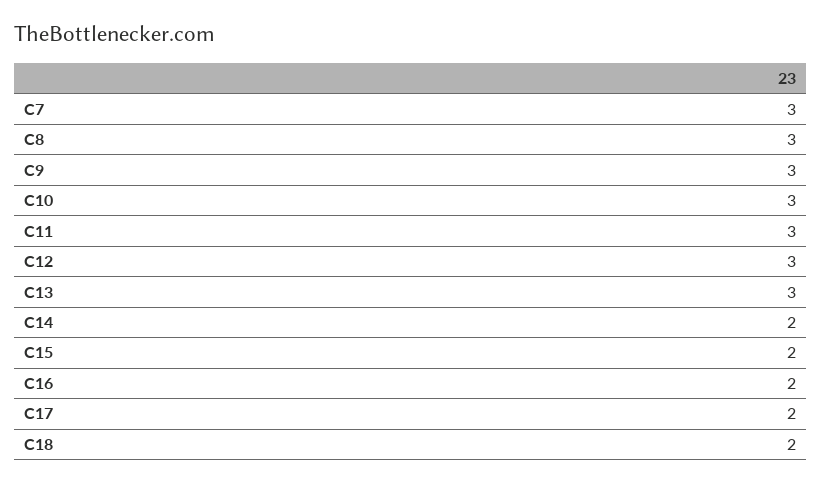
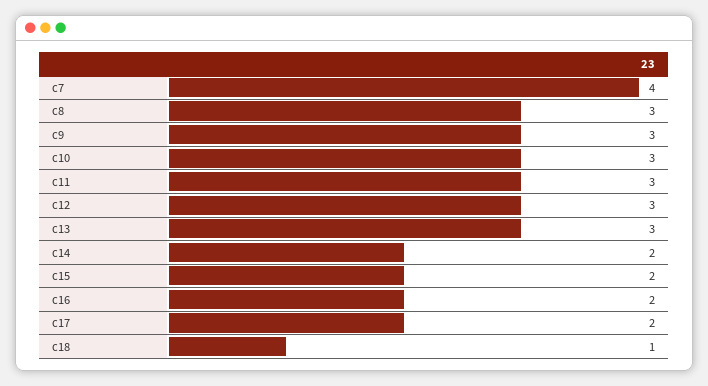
C7: 3 -> 4
C18: 2 -> 1

